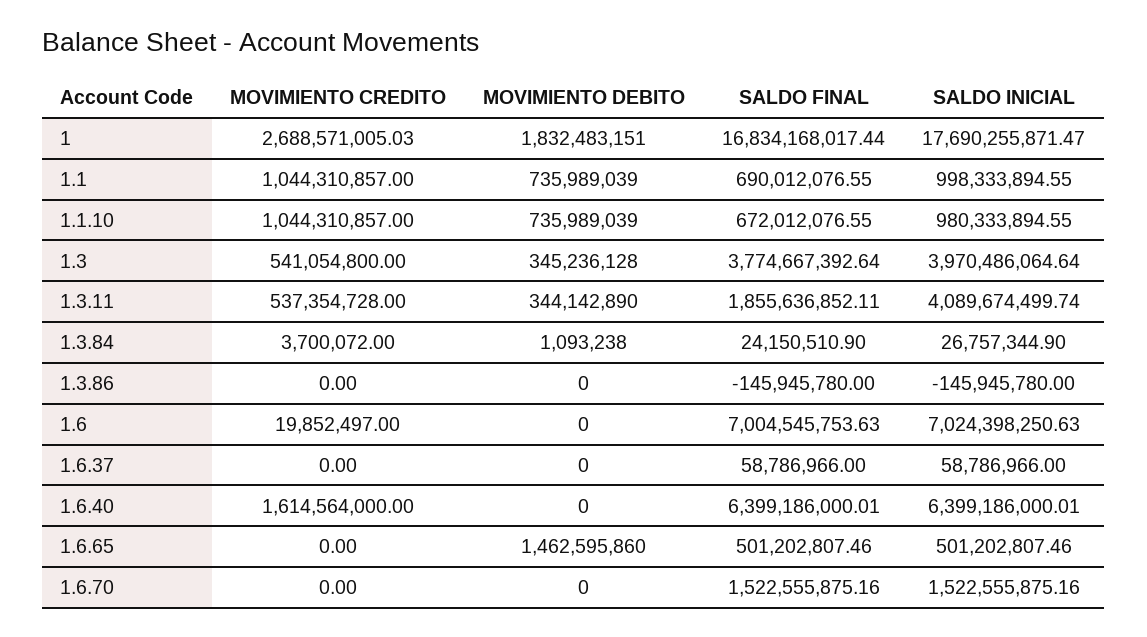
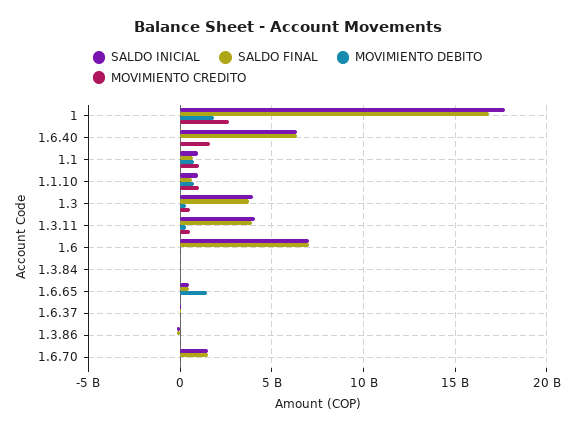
SALDO FINAL, 1.3.11: 1855636852.11 -> 4000000000

